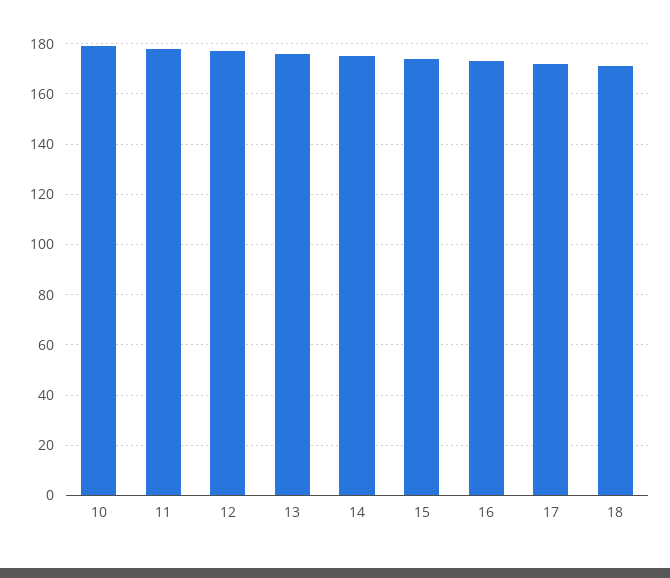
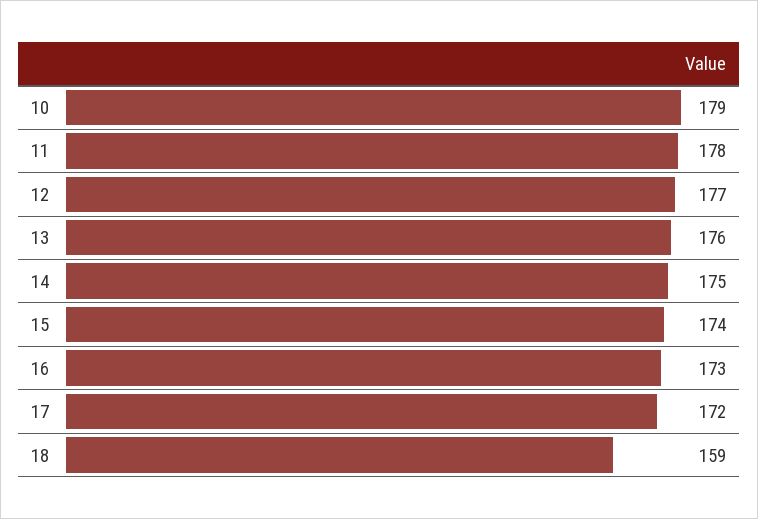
18: 170 -> 159

